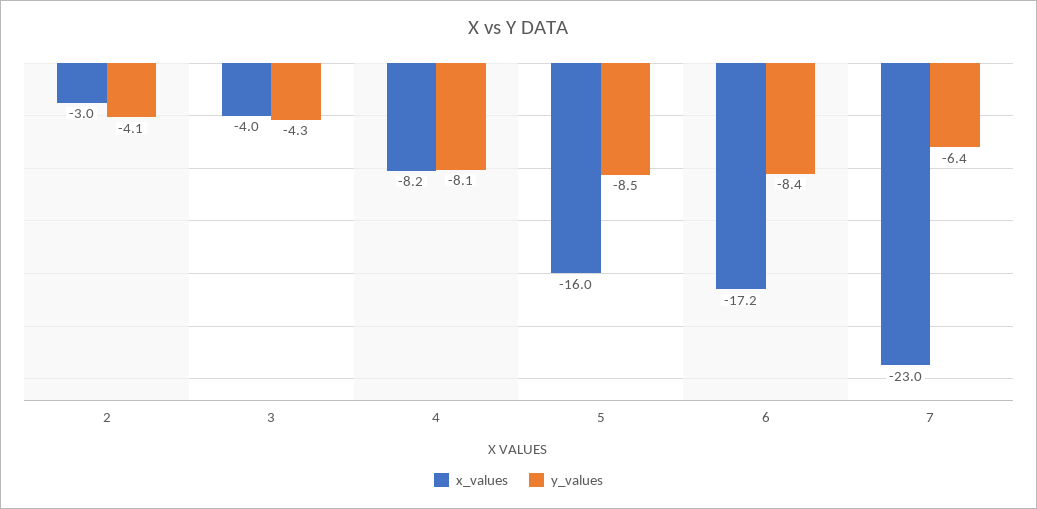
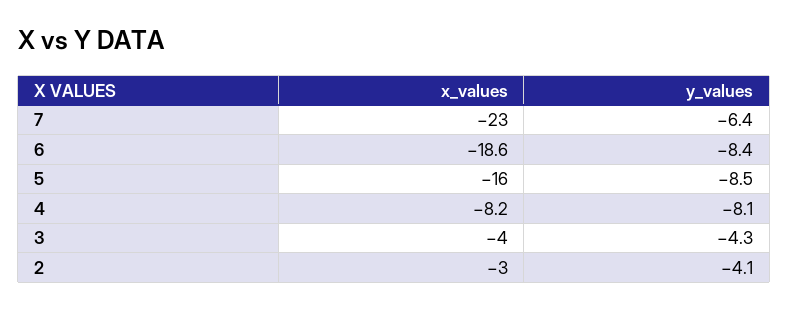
x_values, 6: -17.2 -> -18.6

